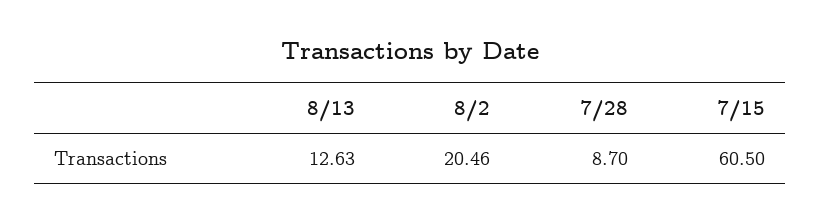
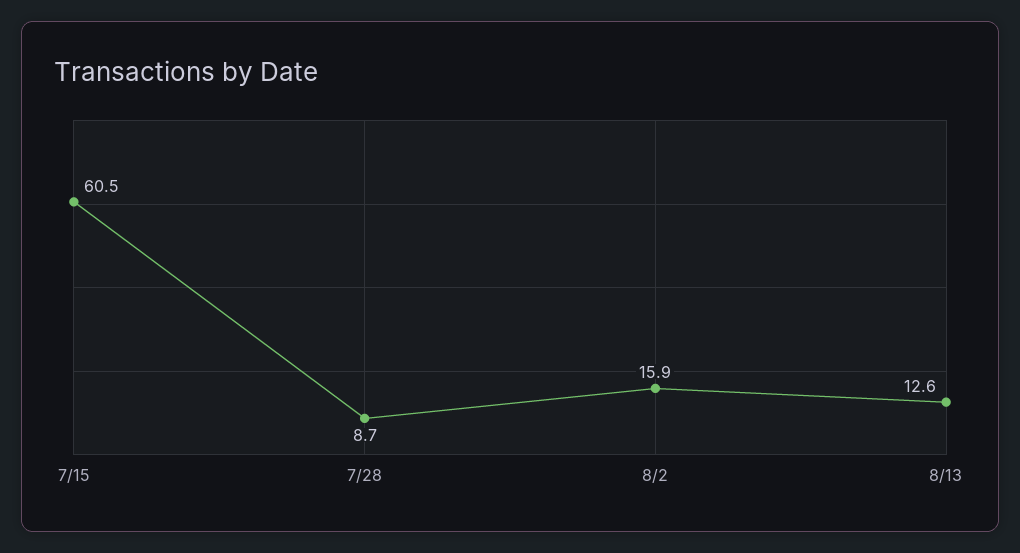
8/2: 20.46 -> 15.9

